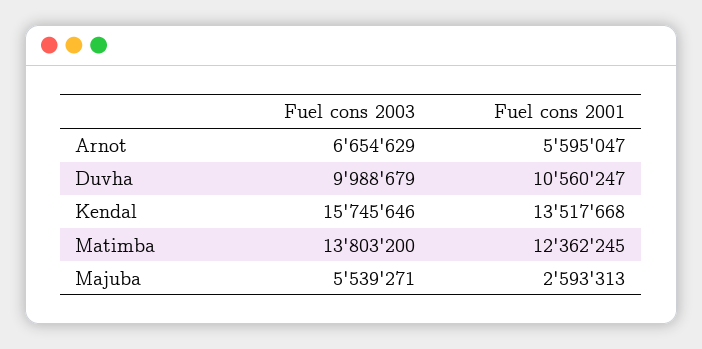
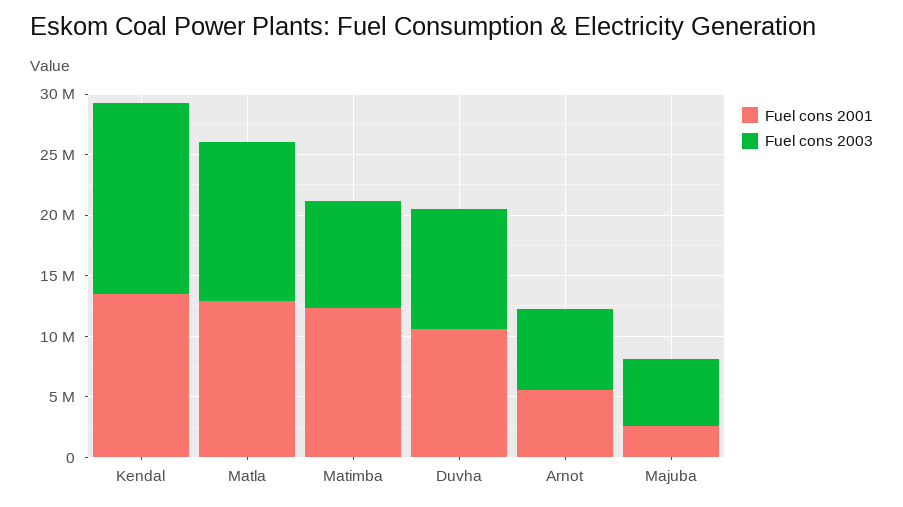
Fuel cons 2003, Matimba: 13803200 -> 9000000
Fuel cons 2001, Matla: none -> 13000000
Fuel cons 2003, Matla: none -> 13000000

